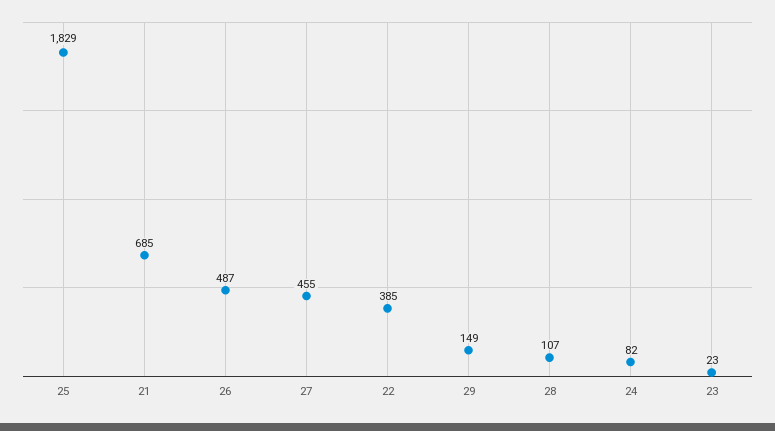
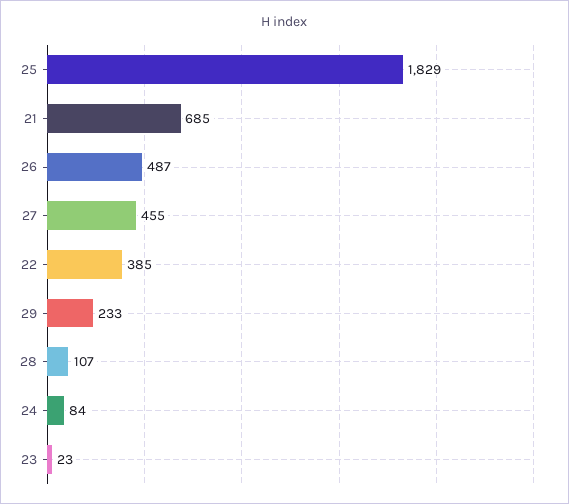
29: 149 -> 233
24: 82 -> 84

